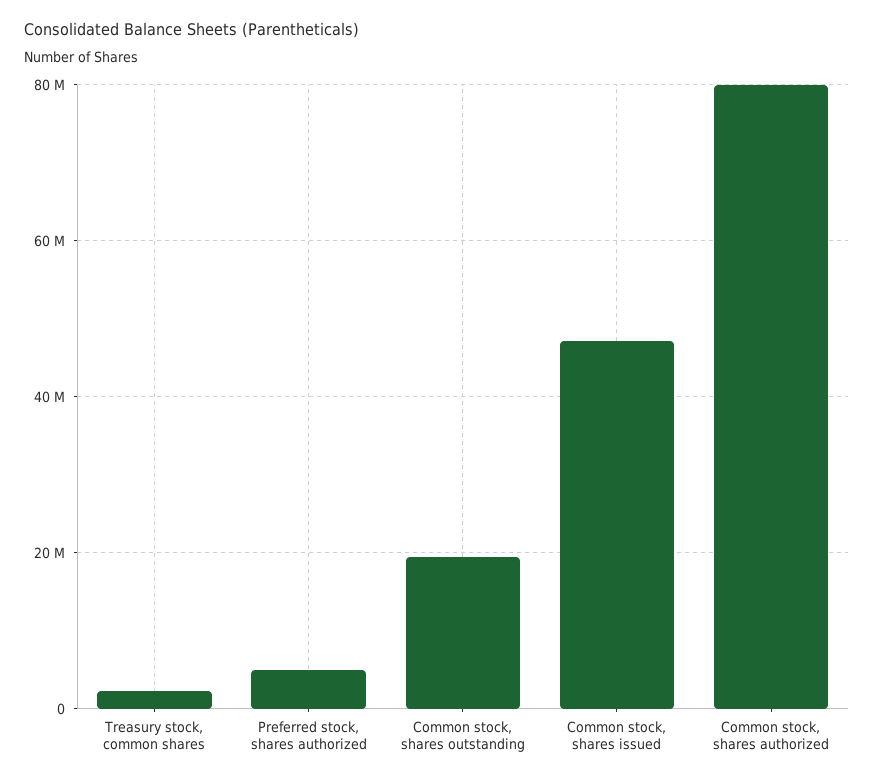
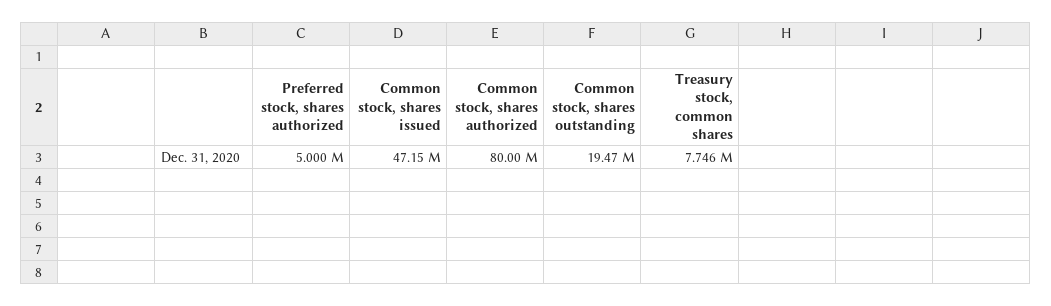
Treasury stock, common shares: 2000000 -> 7746000

